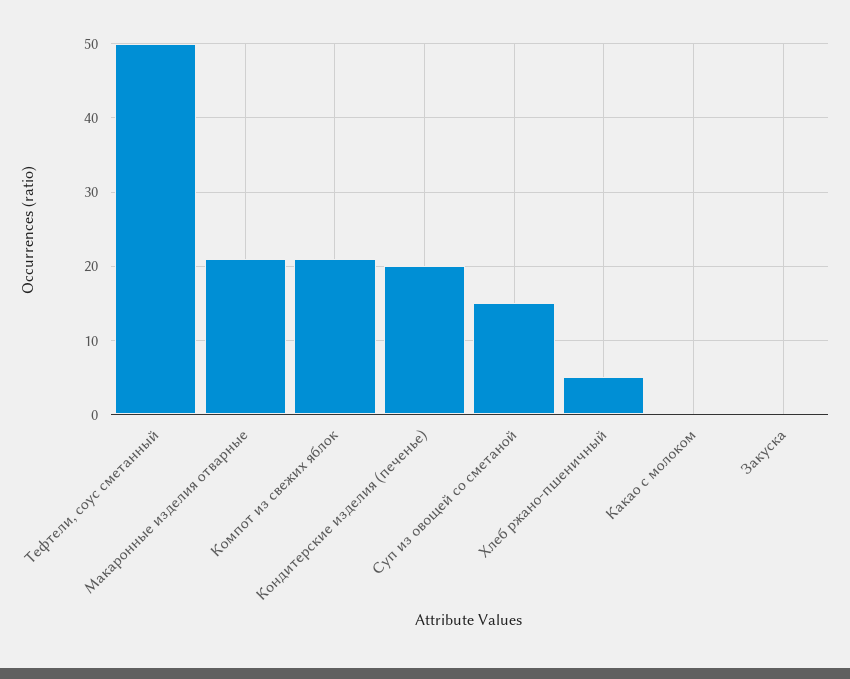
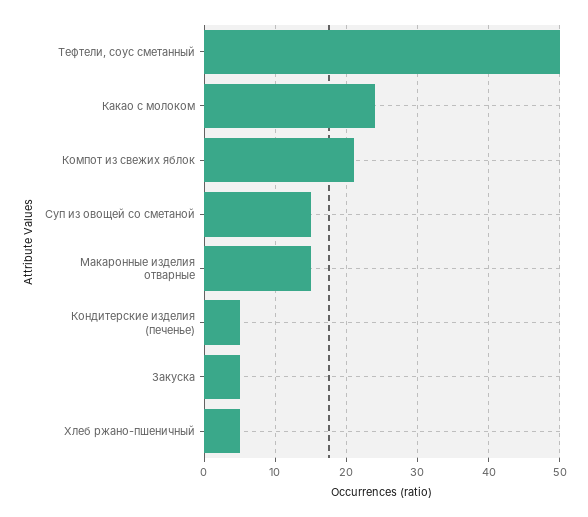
Макаронные изделия отварные: 21 -> 15
Кондитерские изделия (печенье): 20 -> 5
Какао с молоком: 0 -> 24
Закуска: 0 -> 5

